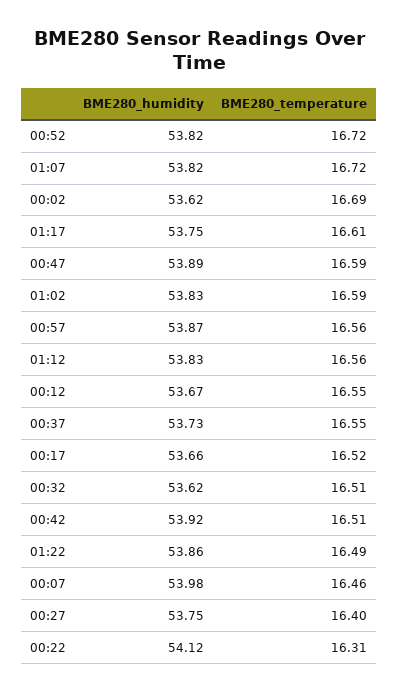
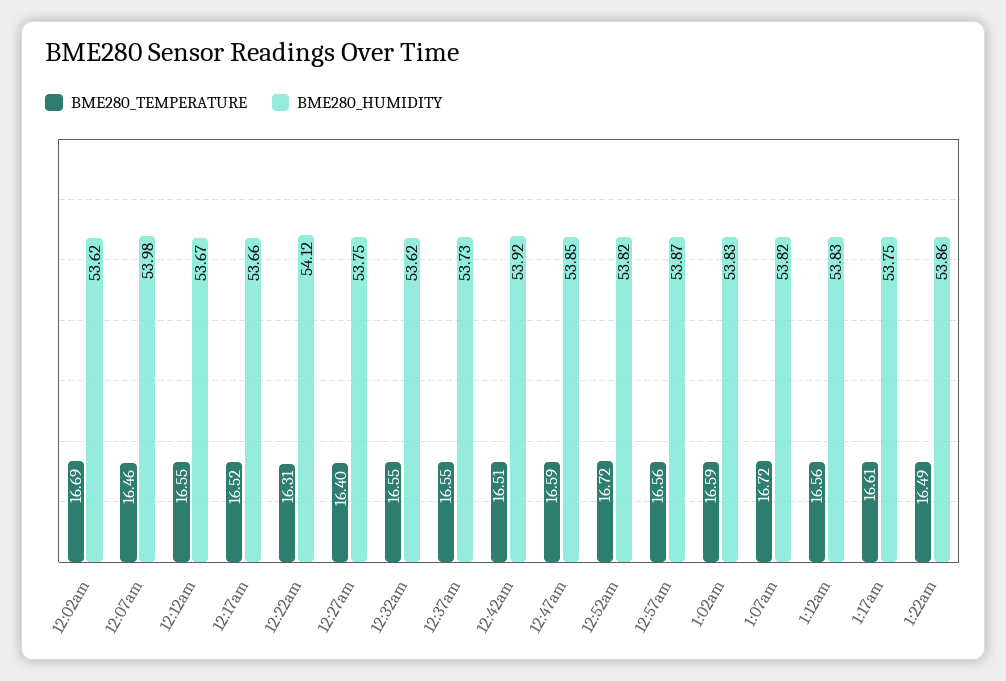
BME280_humidity, 00:47: 53.89 -> 53.85
BME280_temperature, 00:32: 16.51 -> 16.55

